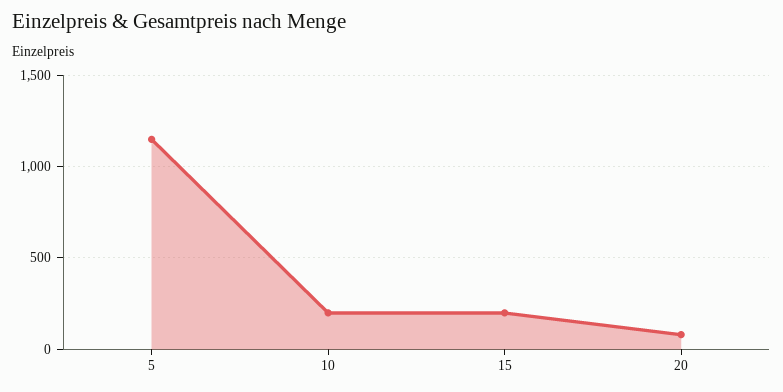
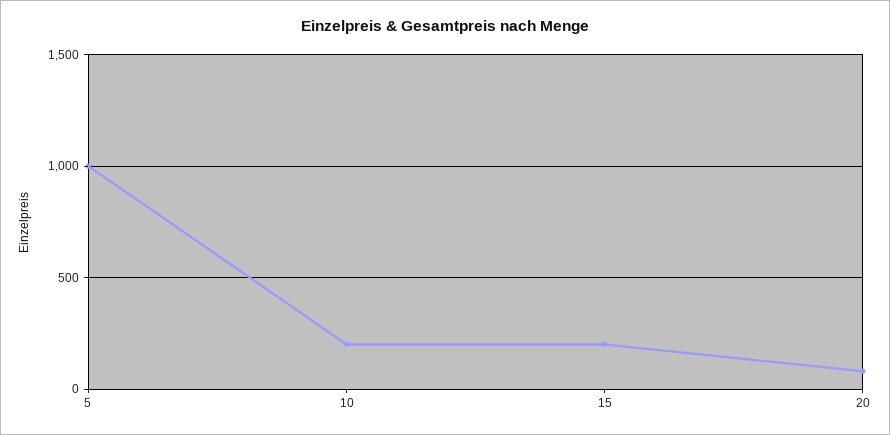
5: 1150 -> 1000

